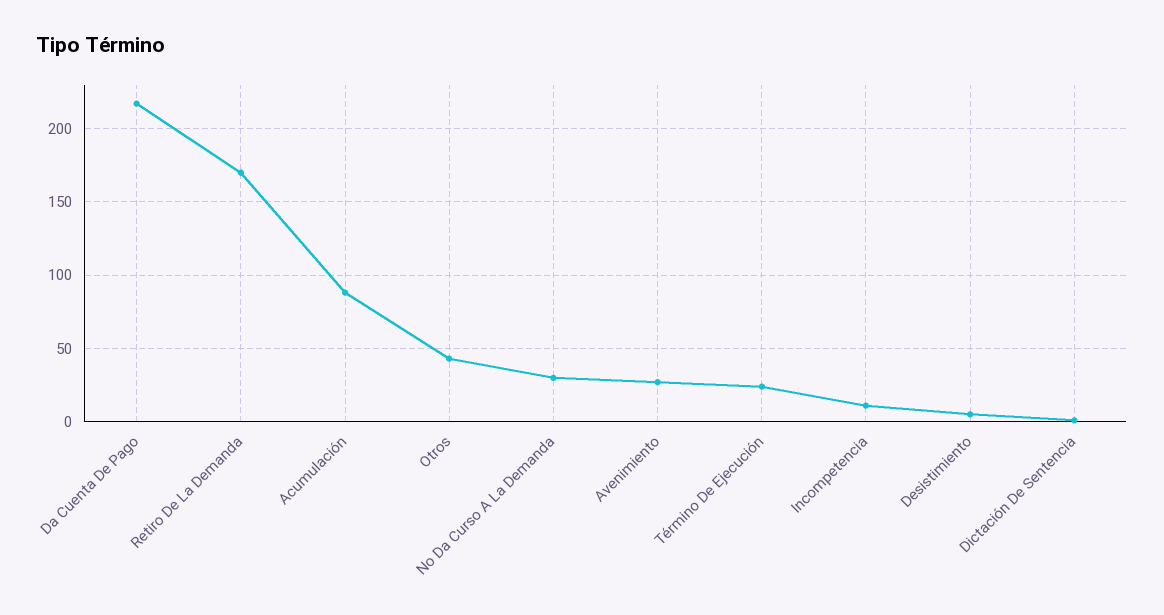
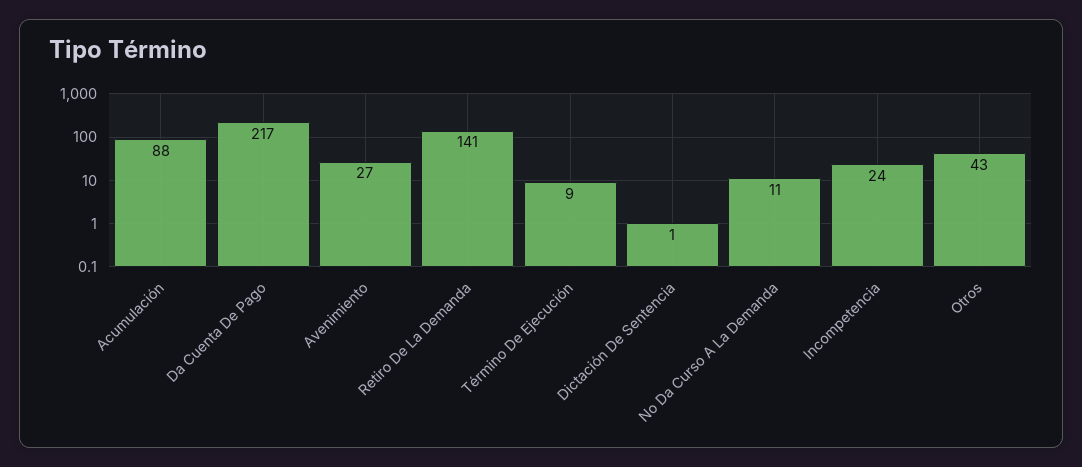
Retiro De La Demanda: 170 -> 141
No Da Curso A La Demanda: 30 -> 11
Término De Ejecución: 25 -> 9
Incompetencia: 10 -> 24
Desistimiento: 5 -> none

